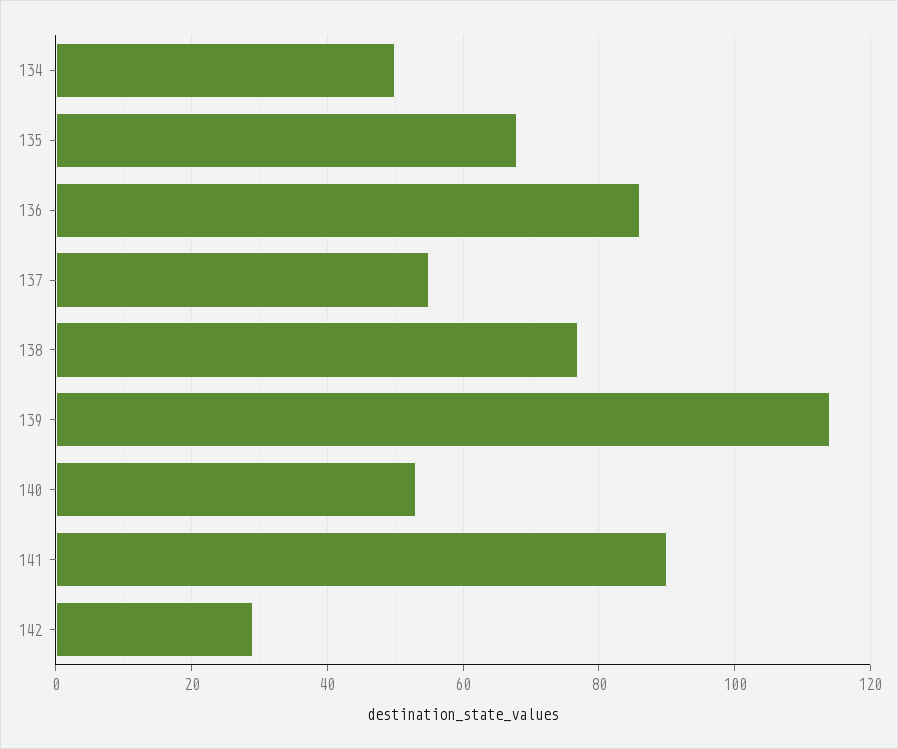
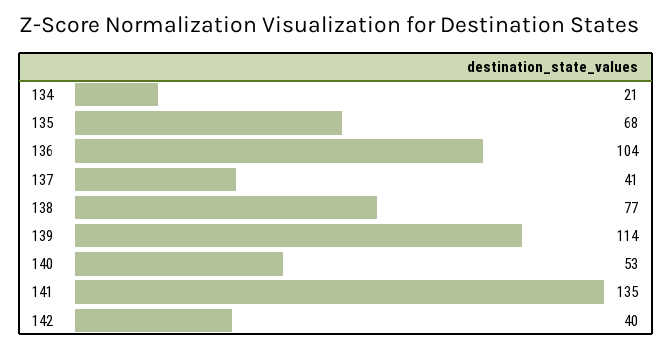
134: 50 -> 21
136: 85 -> 104
137: 55 -> 41
141: 90 -> 135
142: 30 -> 40

